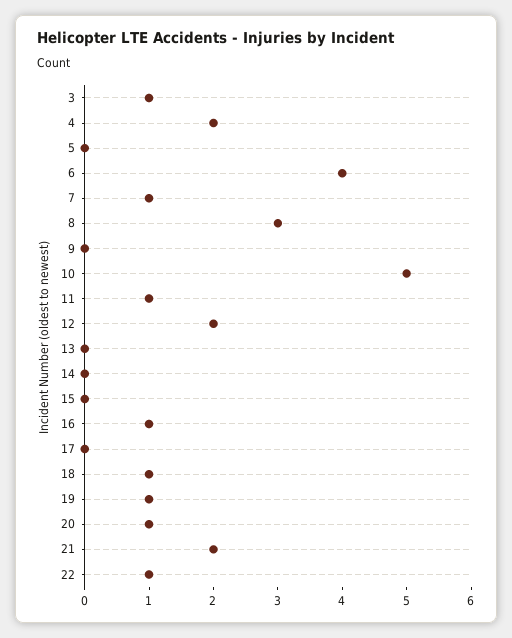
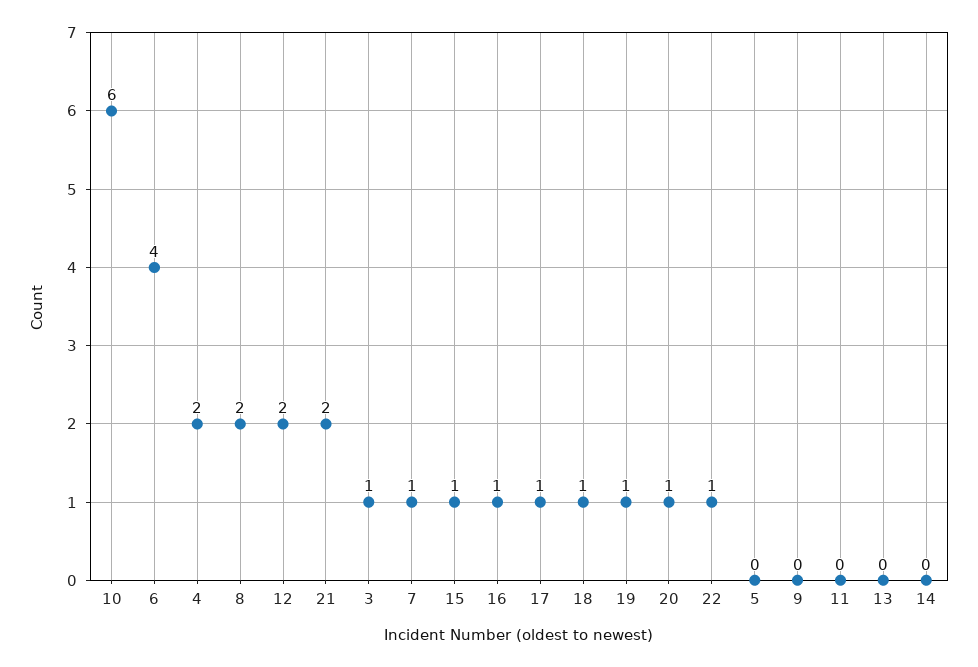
8: 3 -> 2
10: 5 -> 6
11: 1 -> 0
15: 0 -> 1
17: 0 -> 1

